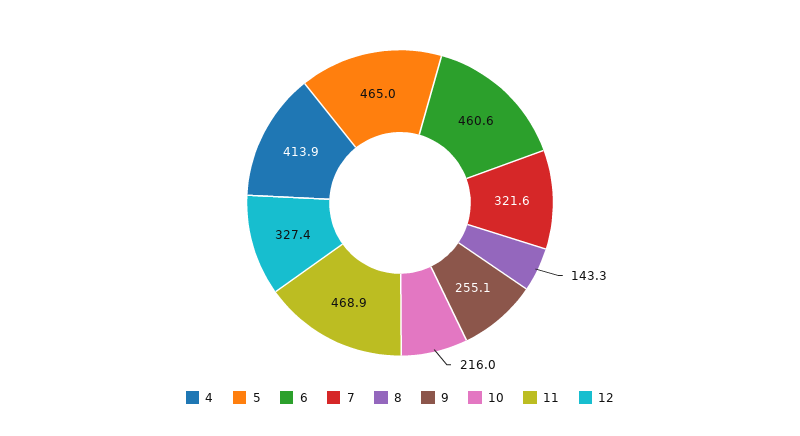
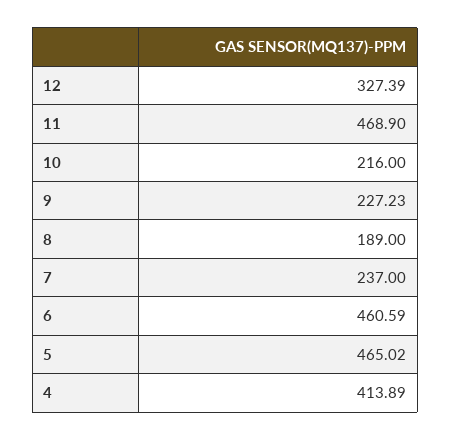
7: 321.6 -> 237
8: 143.3 -> 189
9: 255.1 -> 227.23

